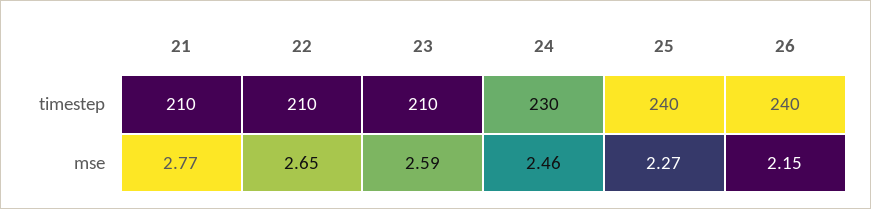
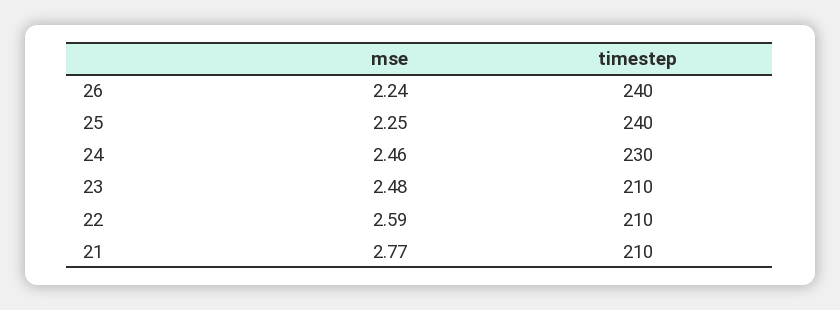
22, mse: 2.65 -> 2.59
23, mse: 2.59 -> 2.48
25, mse: 2.27 -> 2.25
26, mse: 2.15 -> 2.24

